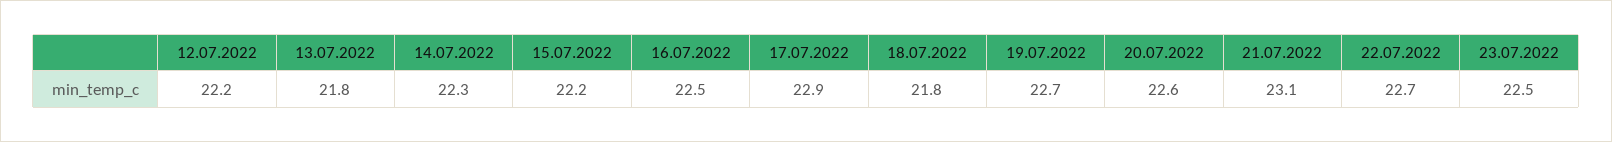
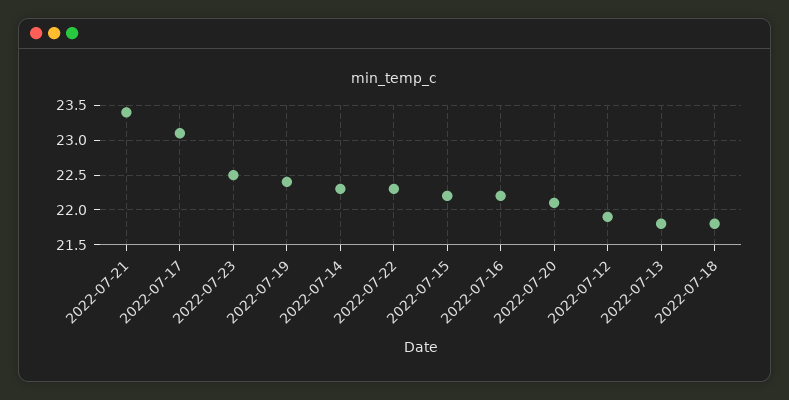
12.07.2022: 22.2 -> 21.9
16.07.2022: 22.5 -> 22.2
17.07.2022: 22.9 -> 23.1
19.07.2022: 22.7 -> 22.4
20.07.2022: 22.6 -> 22.1
21.07.2022: 23.1 -> 23.4
22.07.2022: 22.7 -> 22.3

